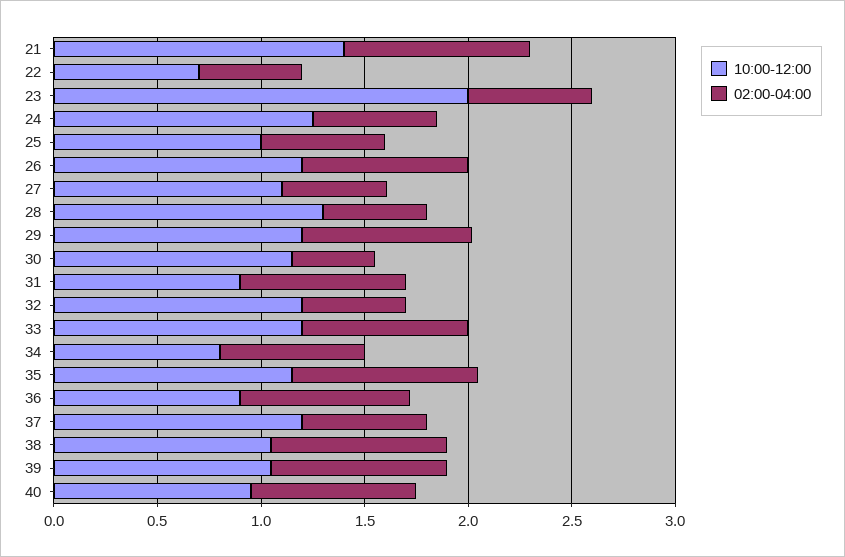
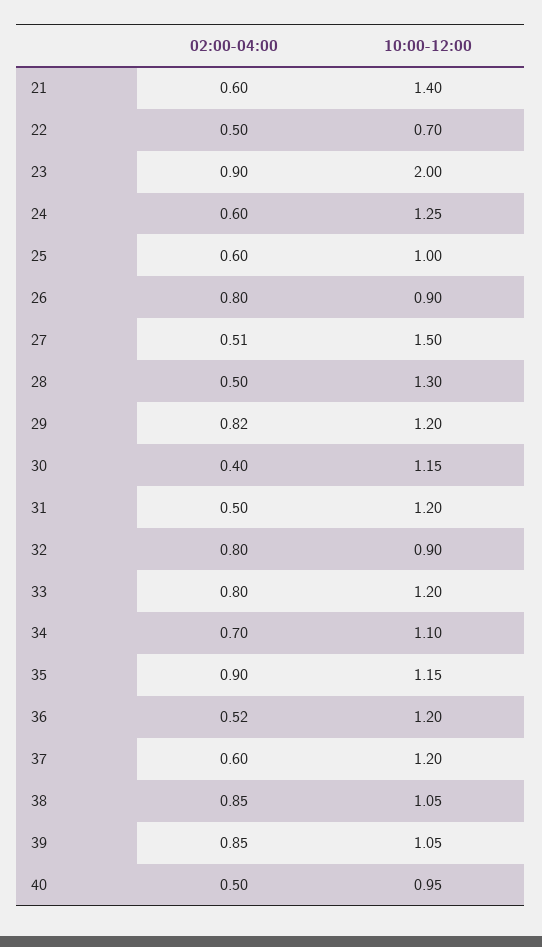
02:00-04:00, 21: 0.9 -> 0.6
02:00-04:00, 23: 0.6 -> 0.9
10:00-12:00, 26: 1.2 -> 0.9
10:00-12:00, 27: 1.1 -> 1.5
10:00-12:00, 31: 0.9 -> 1.2
02:00-04:00, 31: 0.8 -> 0.5
10:00-12:00, 32: 1.2 -> 0.9
02:00-04:00, 32: 0.5 -> 0.8
10:00-12:00, 34: 0.8 -> 1.1
10:00-12:00, 36: 0.9 -> 1.2
02:00-04:00, 36: 0.8 -> 0.52
02:00-04:00, 40: 0.8 -> 0.5

